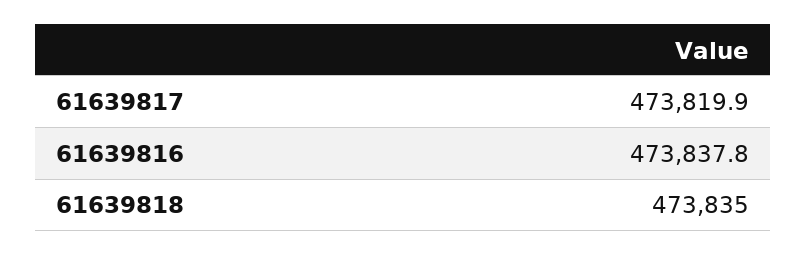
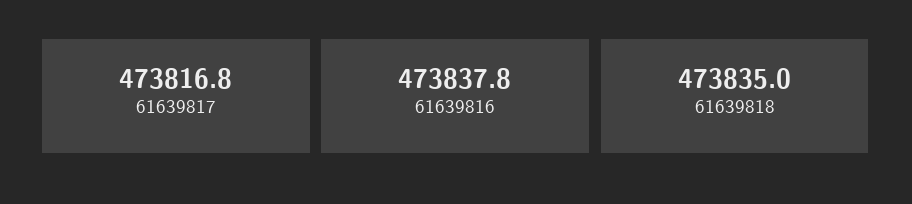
61639817: 473819.9 -> 473816.8

